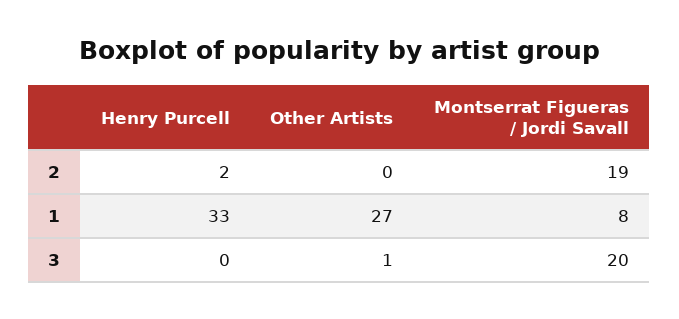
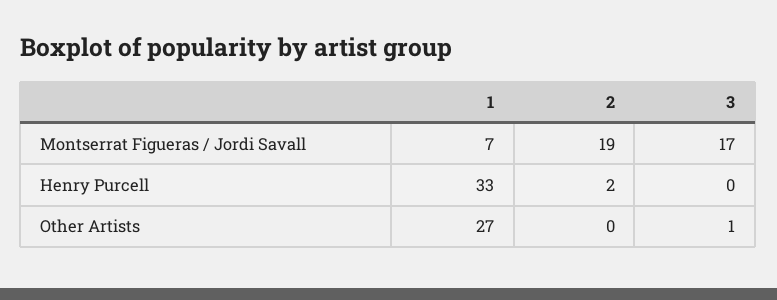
Montserrat Figueras / Jordi Savall, 1: 8 -> 7
Montserrat Figueras / Jordi Savall, 3: 20 -> 17

